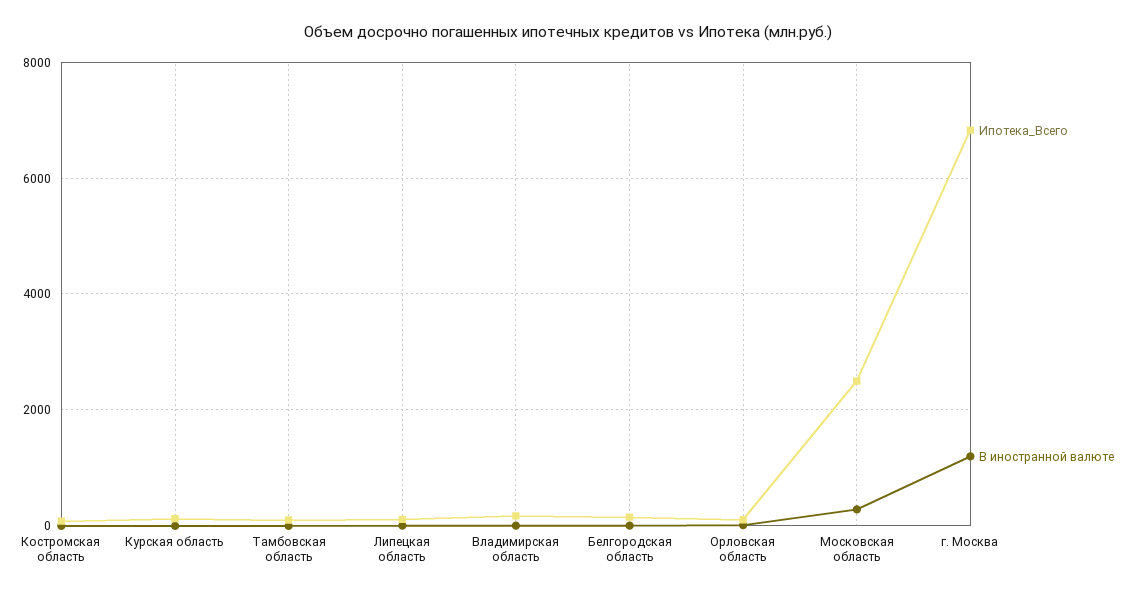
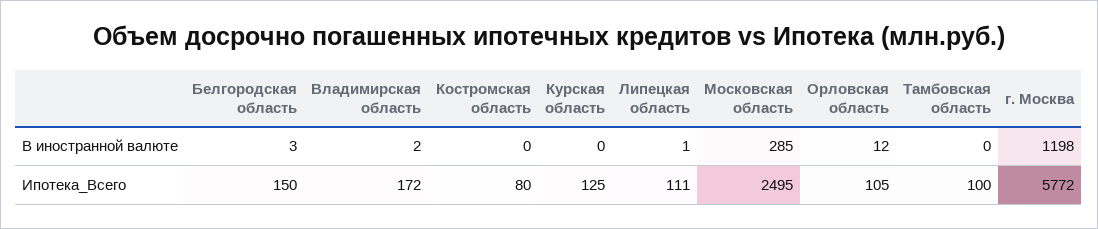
Ипотека_Всего, г. Москва: 6800 -> 5772

